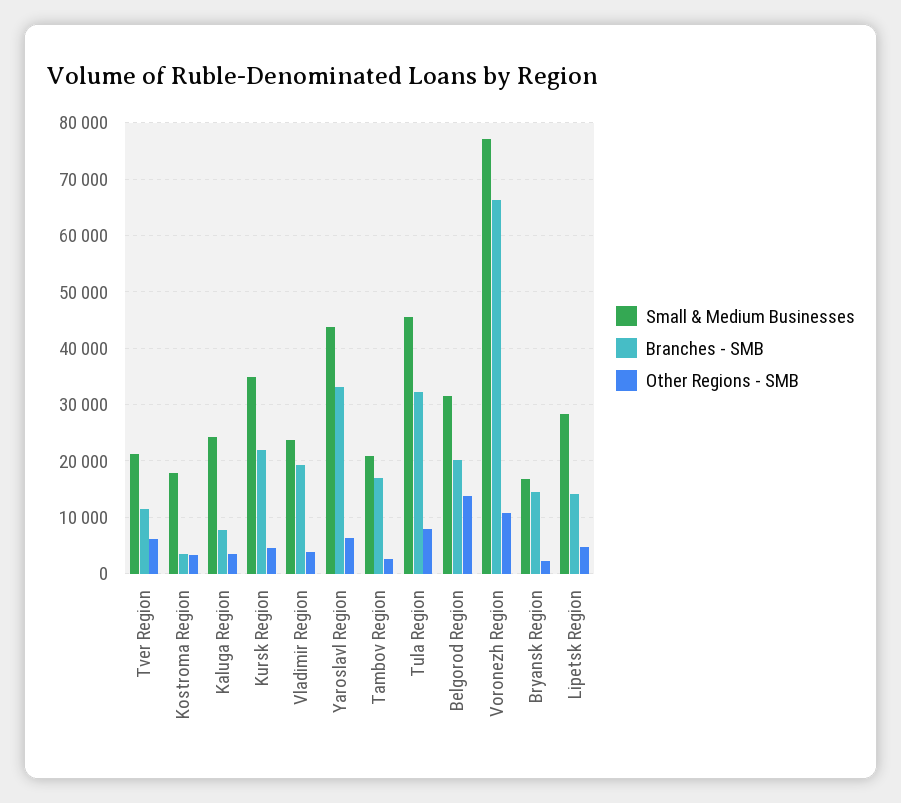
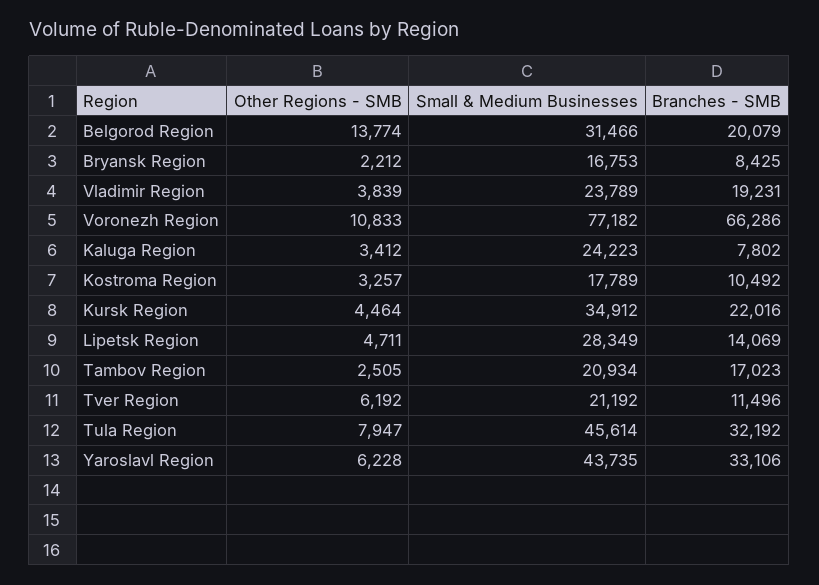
Branches - SMB, Kostroma Region: 4000 -> 10492
Branches - SMB, Bryansk Region: 14000 -> 8425

